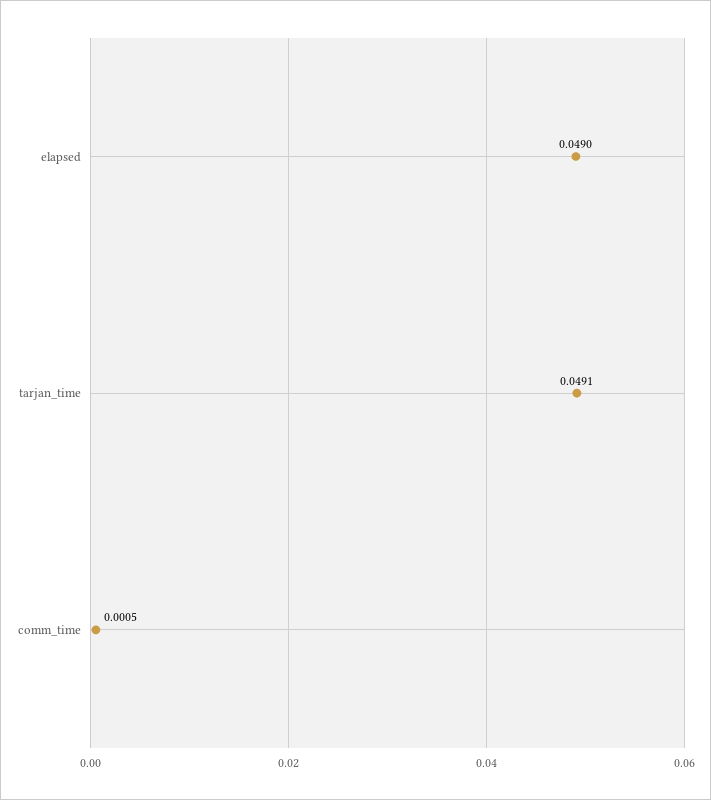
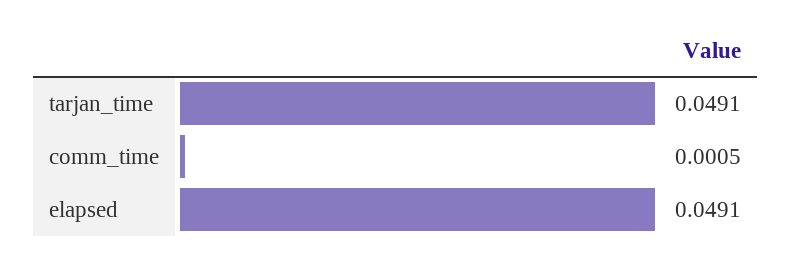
elapsed: 0.049 -> 0.0491

